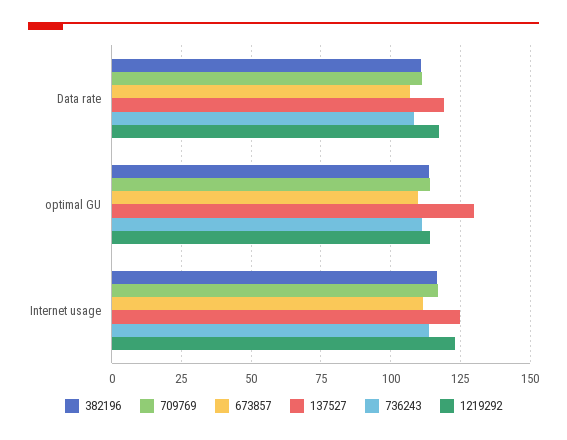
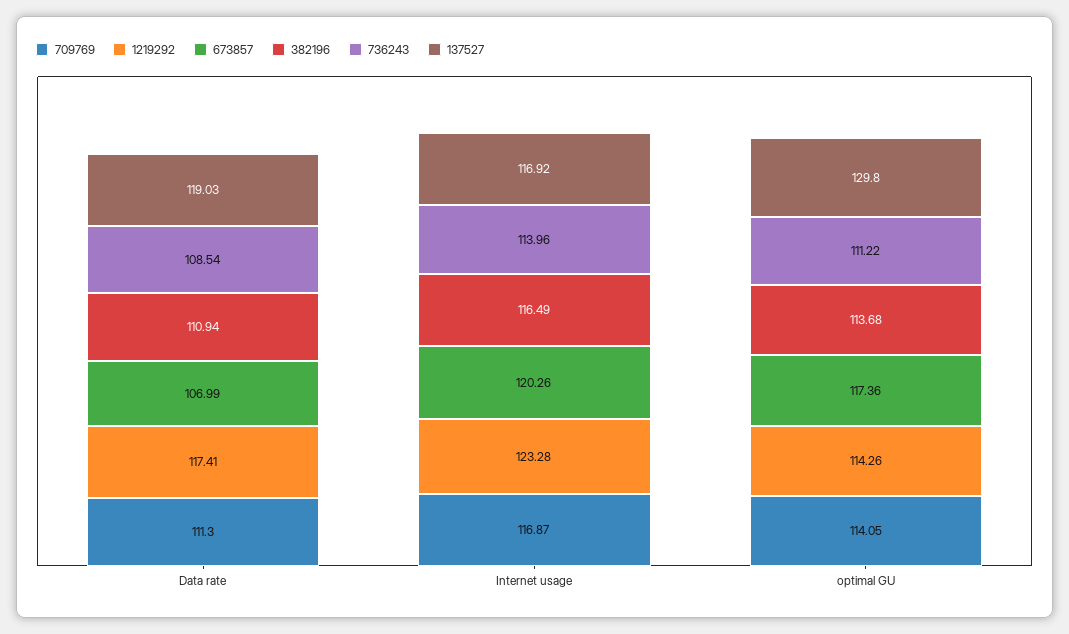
673857, optimal GU: 110 -> 117.36
673857, Internet usage: 112.5 -> 120.26
137527, Internet usage: 125 -> 116.92

